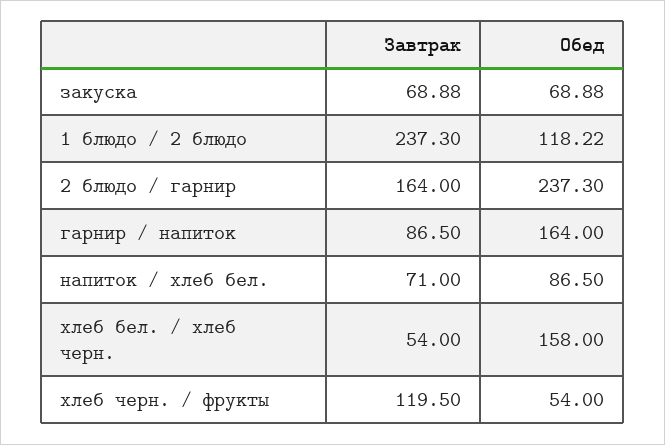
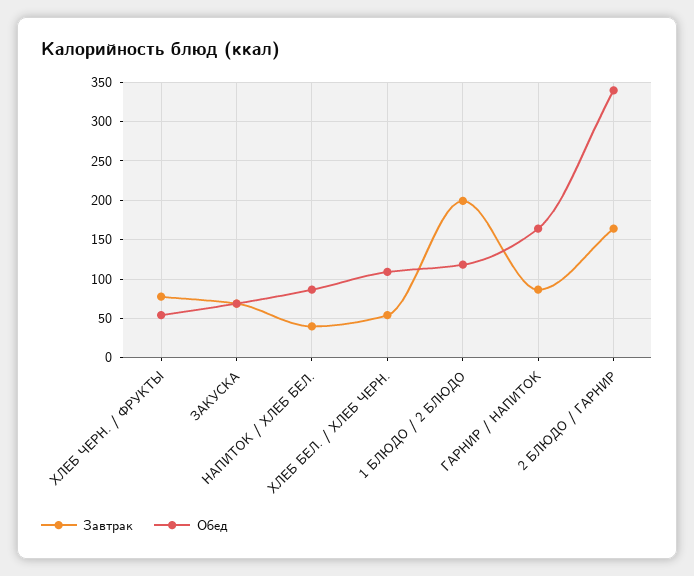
Завтрак, 1 блюдо / 2 блюдо: 237.3 -> 200
Обед, 2 блюдо / гарнир: 237.3 -> 340
Завтрак, напиток / хлеб бел.: 71 -> 40
Обед, хлеб бел. / хлеб черн.: 158 -> 110
Завтрак, хлеб черн. / фрукты: 119.5 -> 80

